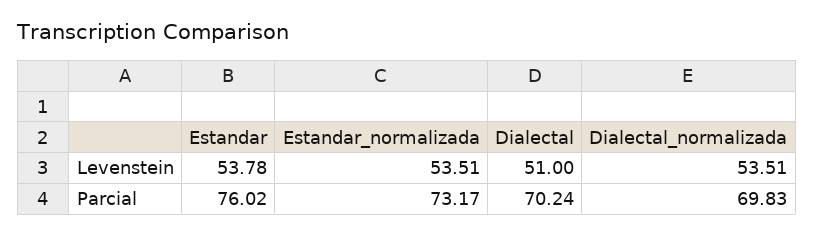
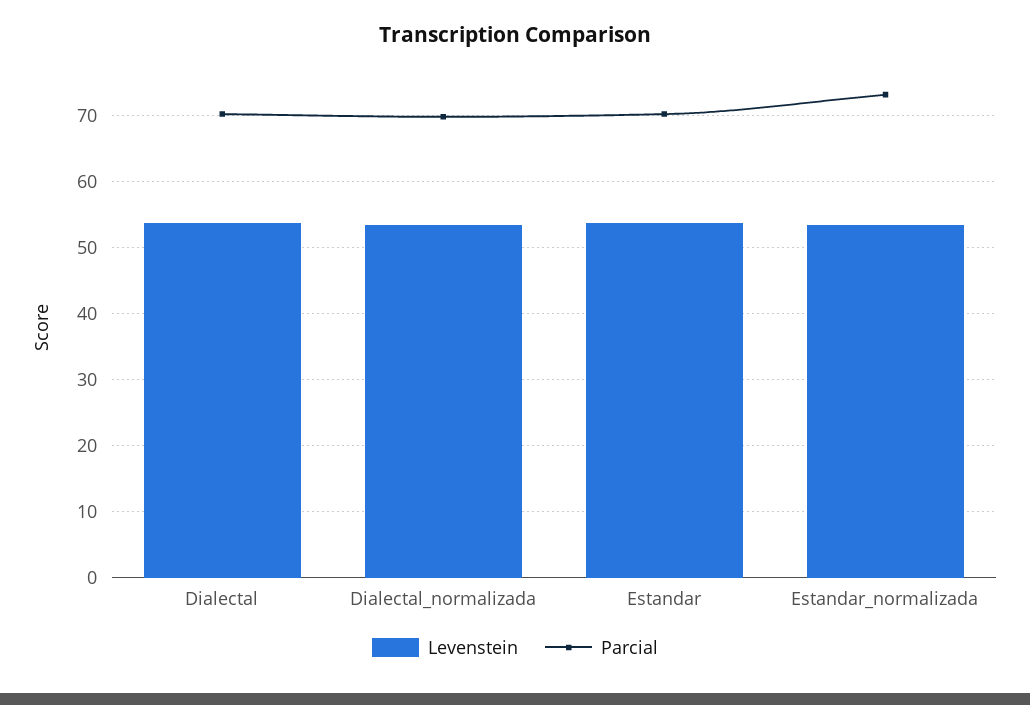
Levenstein, Dialectal: 51 -> 54
Parcial, Estandar: 76.02 -> 70

